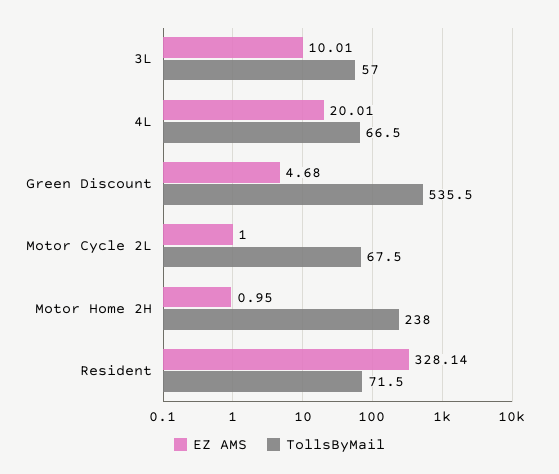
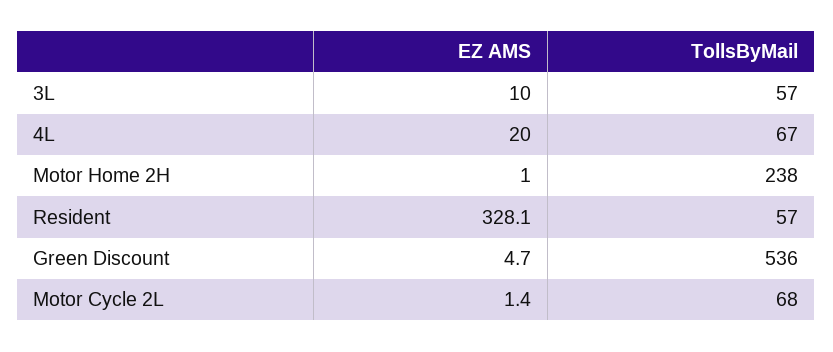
EZ AMS, Motor Cycle 2L: 1 -> 1.4
TollsByMail, Resident: 71.5 -> 57

